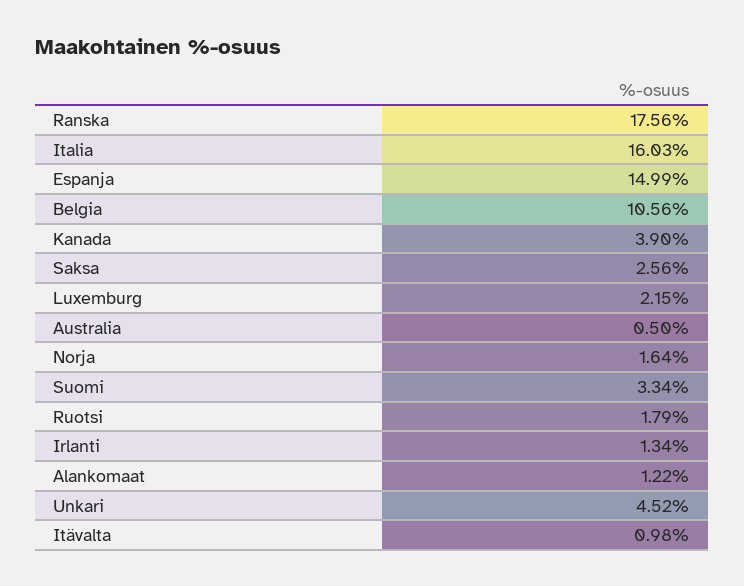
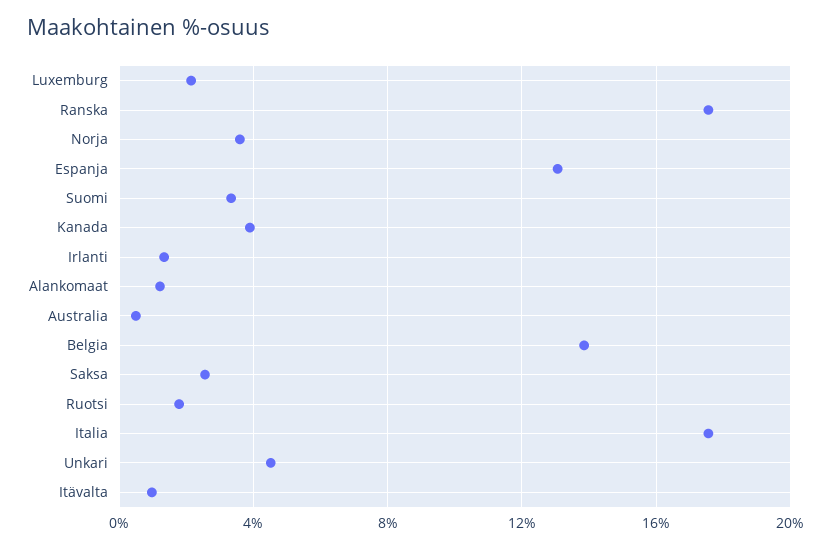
Italia: 16.03 -> 17.5
Espanja: 14.99 -> 13
Belgia: 10.56 -> 14
Norja: 1.64 -> 3.5

